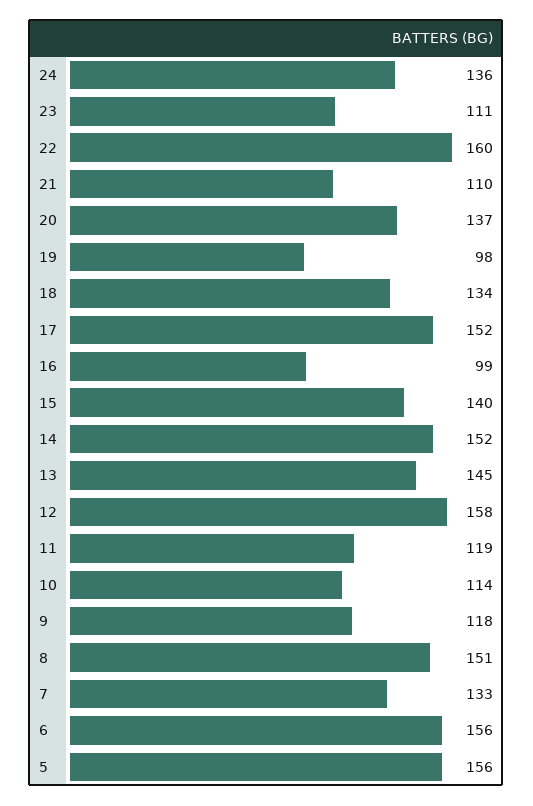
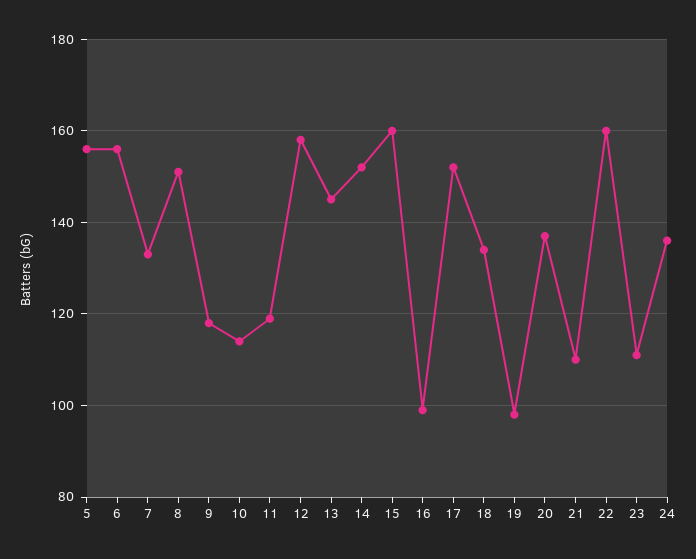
15: 140 -> 160

